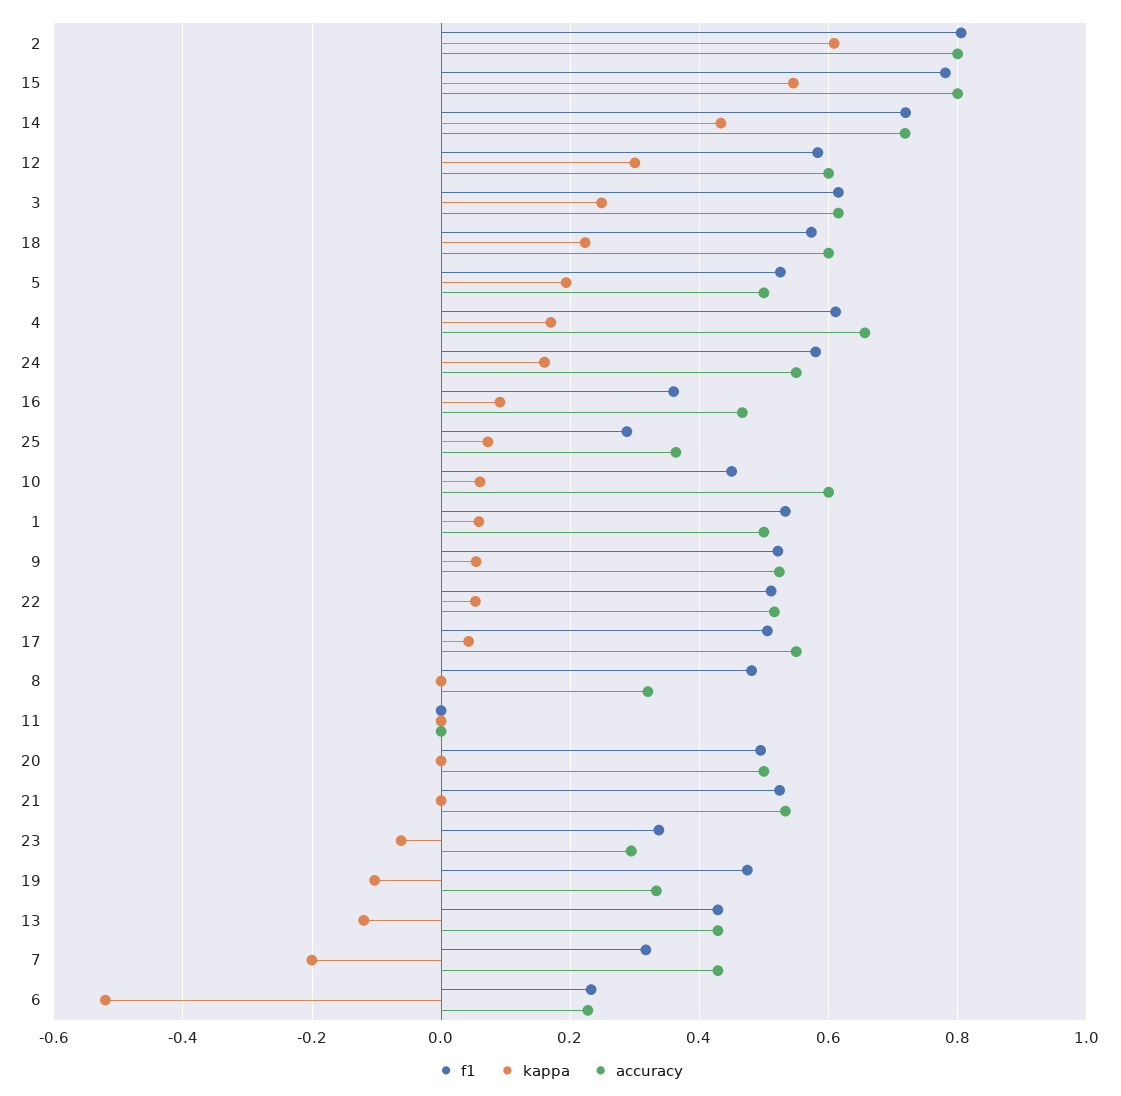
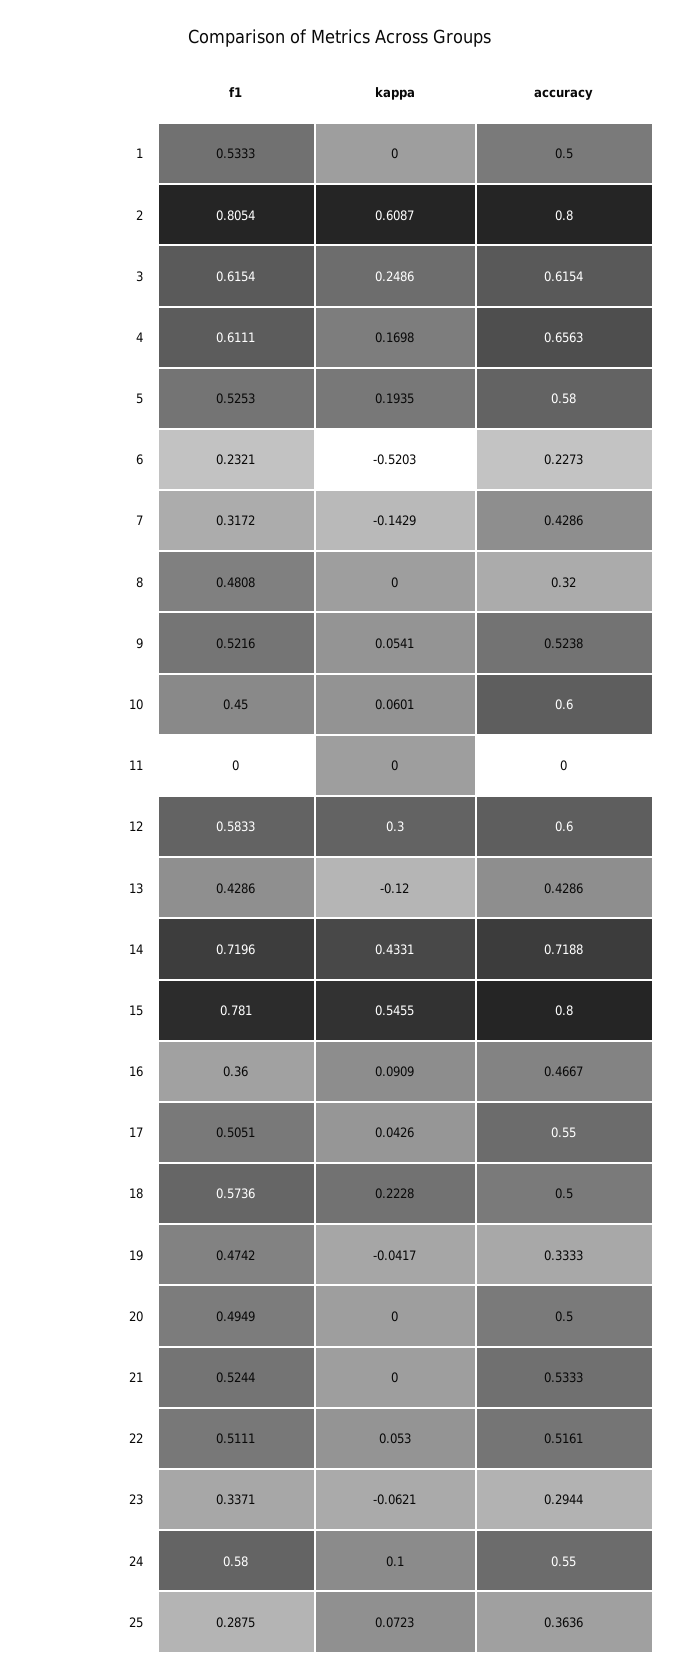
accuracy, 18: 0.6 -> 0.5
accuracy, 5: 0.5 -> 0.58
kappa, 24: 0.16 -> 0.1
kappa, 1: 0.06 -> 0
kappa, 19: -0.1 -> -0.0417
kappa, 7: -0.2 -> -0.1429

